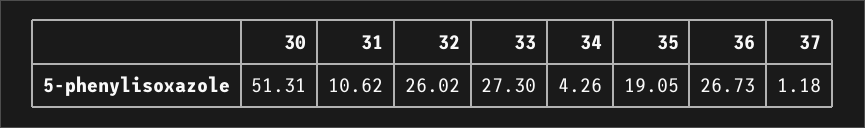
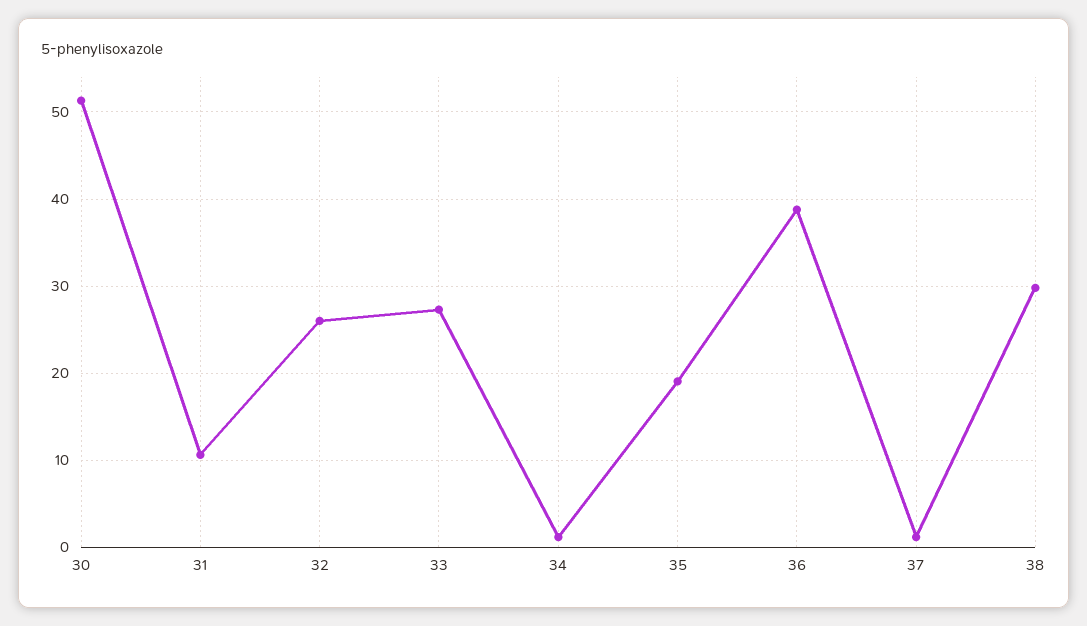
34: 4.26 -> 1
36: 26.73 -> 39
38: none -> 30

